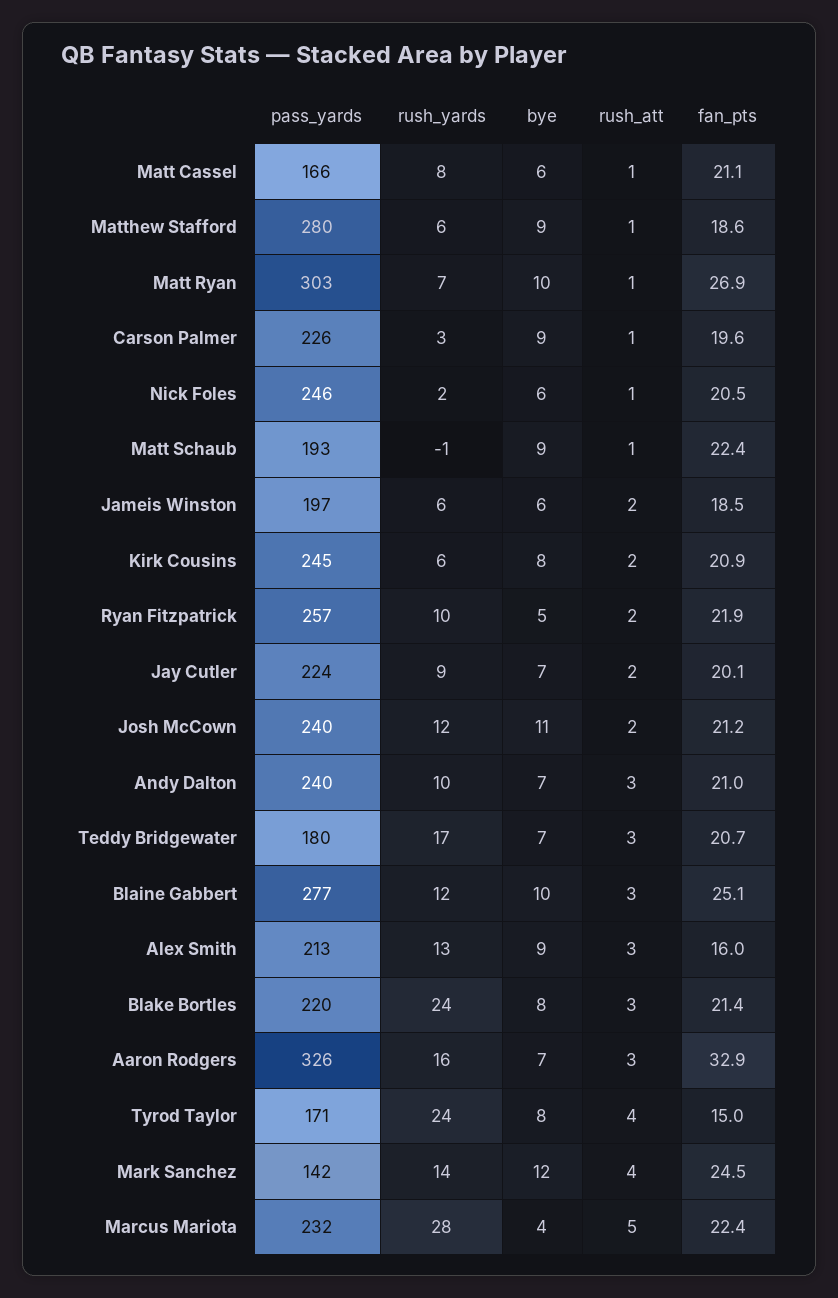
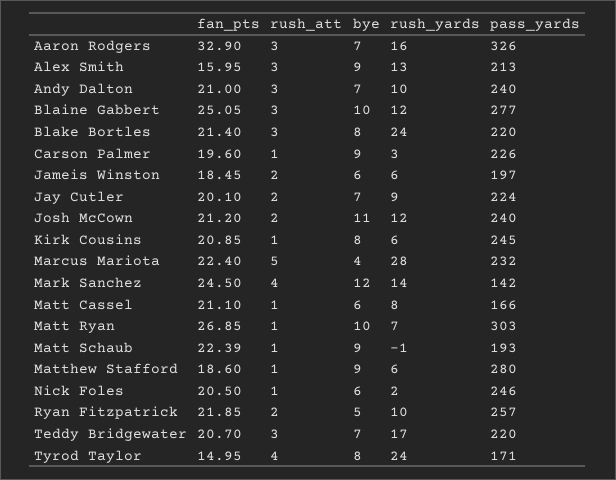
rush_att, Kirk Cousins: 2 -> 1
pass_yards, Teddy Bridgewater: 180 -> 220

